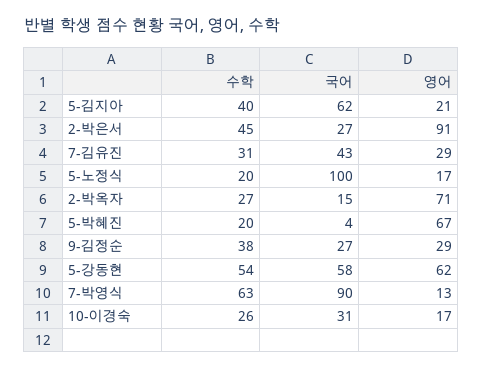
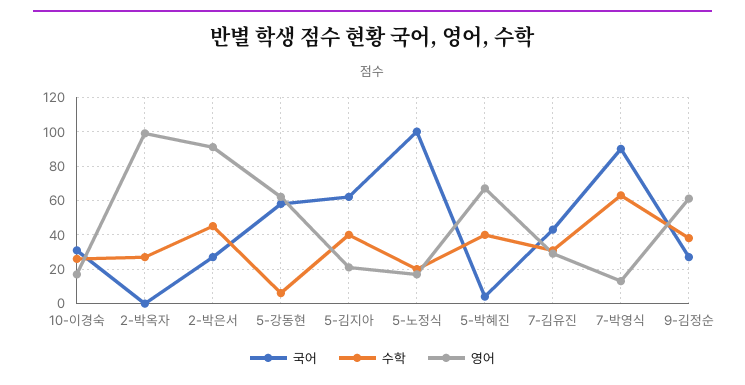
국어, 2-박옥자: 15 -> 0
영어, 2-박옥자: 71 -> 100
수학, 5-박혜진: 20 -> 40
영어, 9-김정순: 29 -> 60
수학, 5-강동현: 54 -> 5

